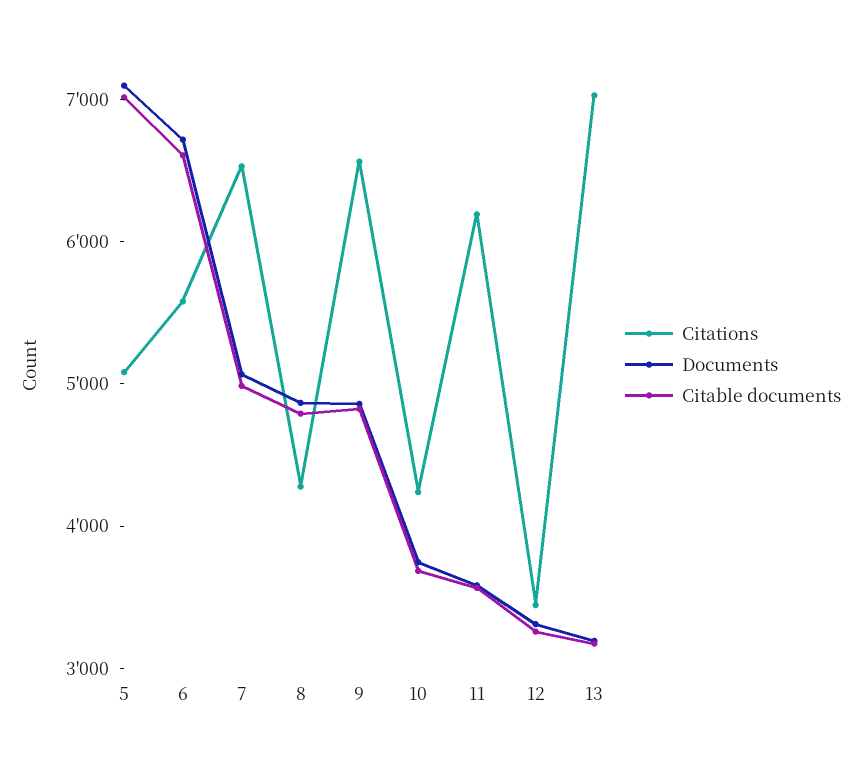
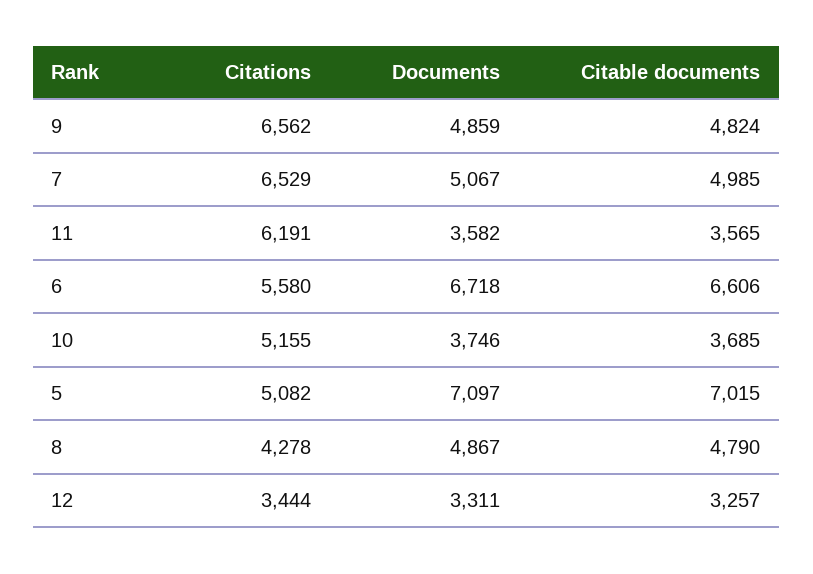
Citations, 10: 4200 -> 5155
Citations, 13: 7000 -> none
Documents, 13: 3200 -> none
Citable documents, 13: 3200 -> none

